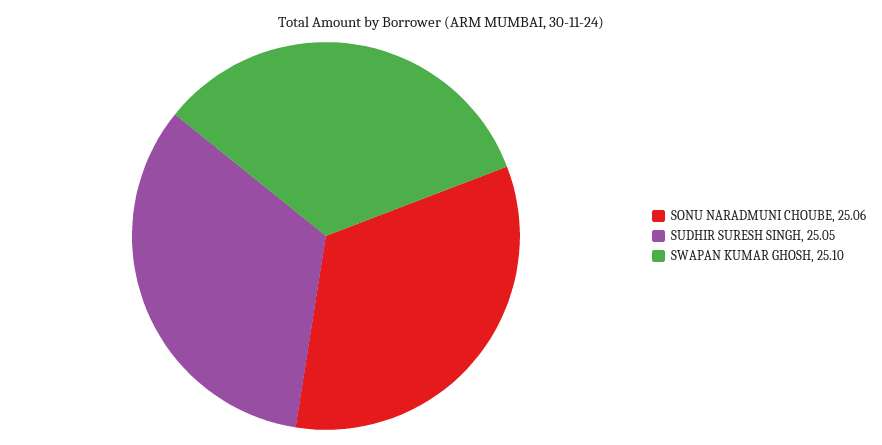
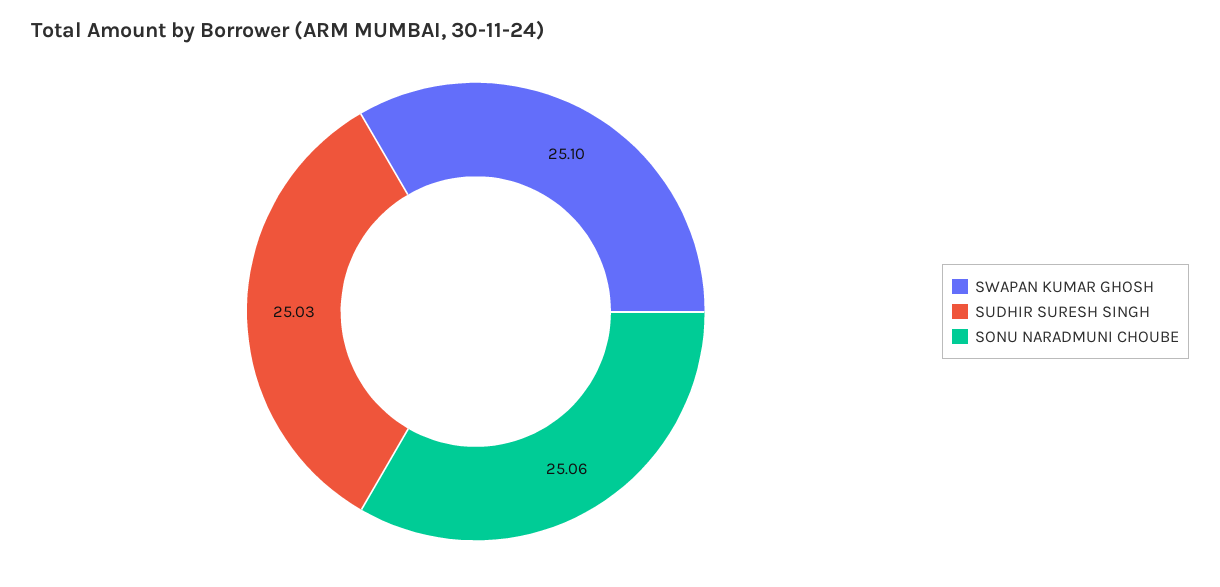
SUDHIR SURESH SINGH: 25.05 -> 25.03

